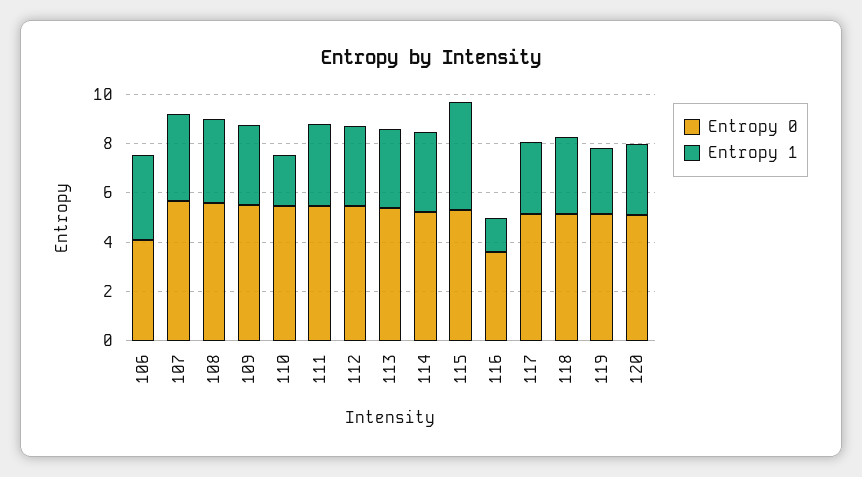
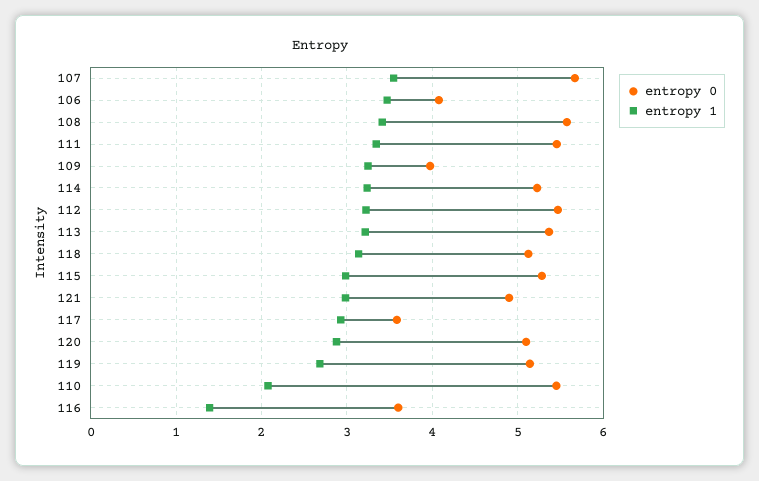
Entropy 0, 109: 5.5 -> 4
Entropy 1, 115: 4.5 -> 3
Entropy 0, 117: 5 -> 3.6
Entropy 0, 121: none -> 4.9
Entropy 1, 121: none -> 3

